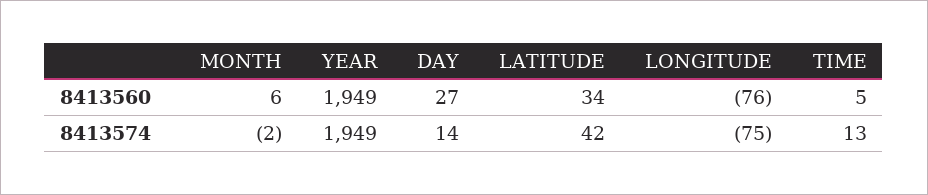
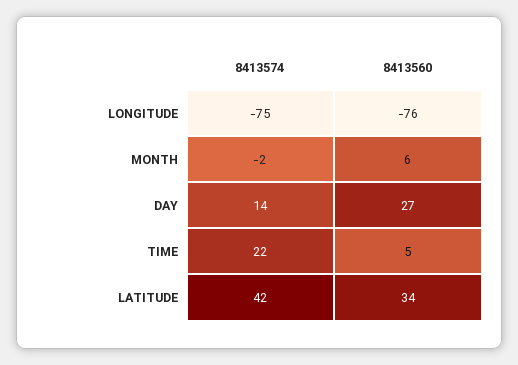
YEAR, 8413560: 1949 -> none
YEAR, 8413574: 1949 -> none
TIME, 8413574: 13 -> 22

